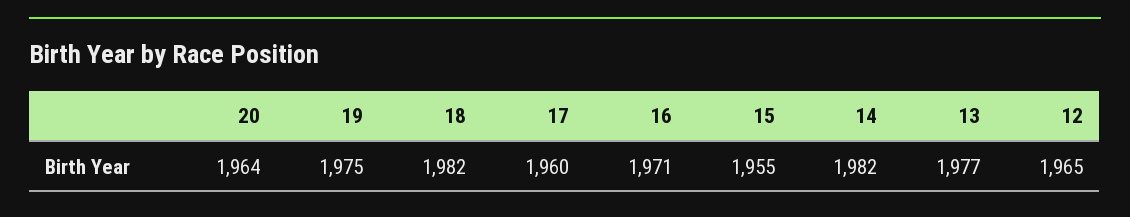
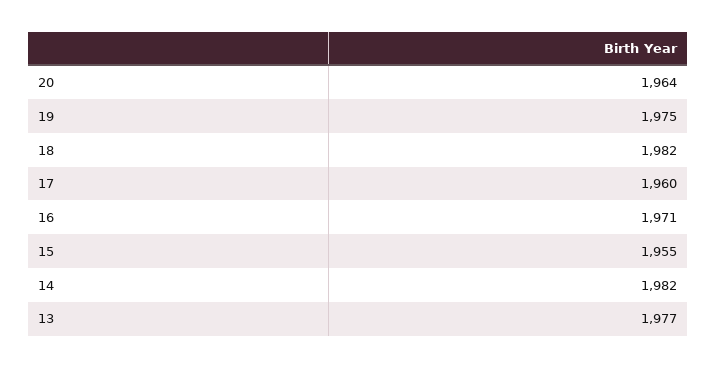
12: 1965 -> none

